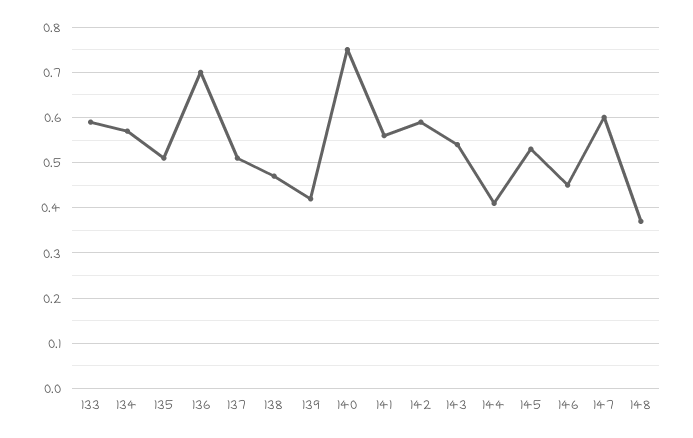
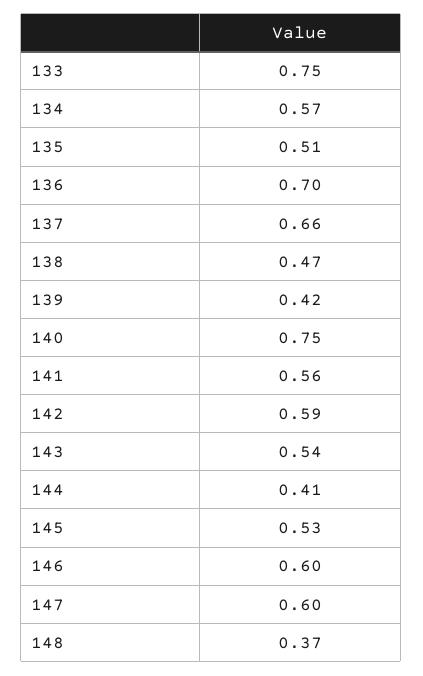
133: 0.6 -> 0.75
137: 0.5 -> 0.66
146: 0.45 -> 0.6

